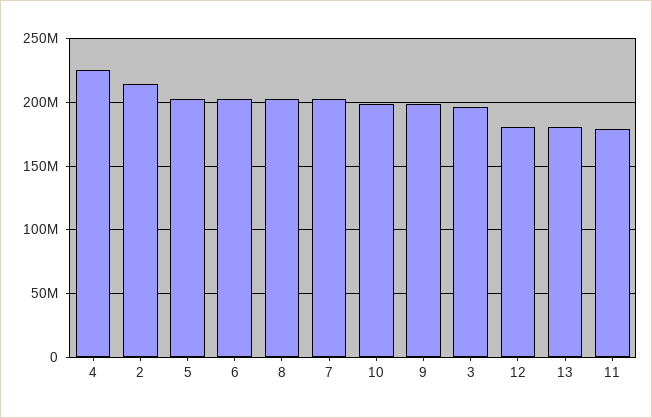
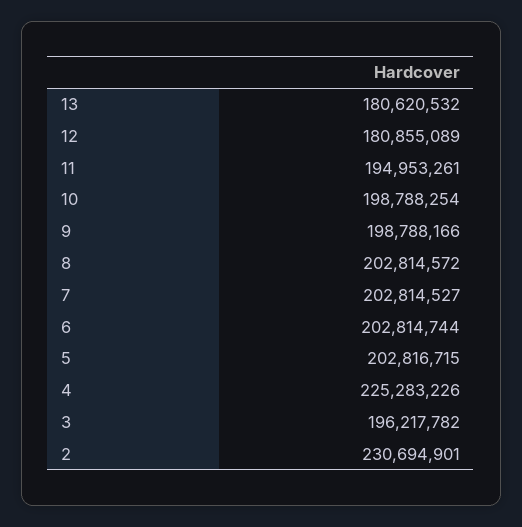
2: 215000000 -> 230694901
11: 180000000 -> 194953261

